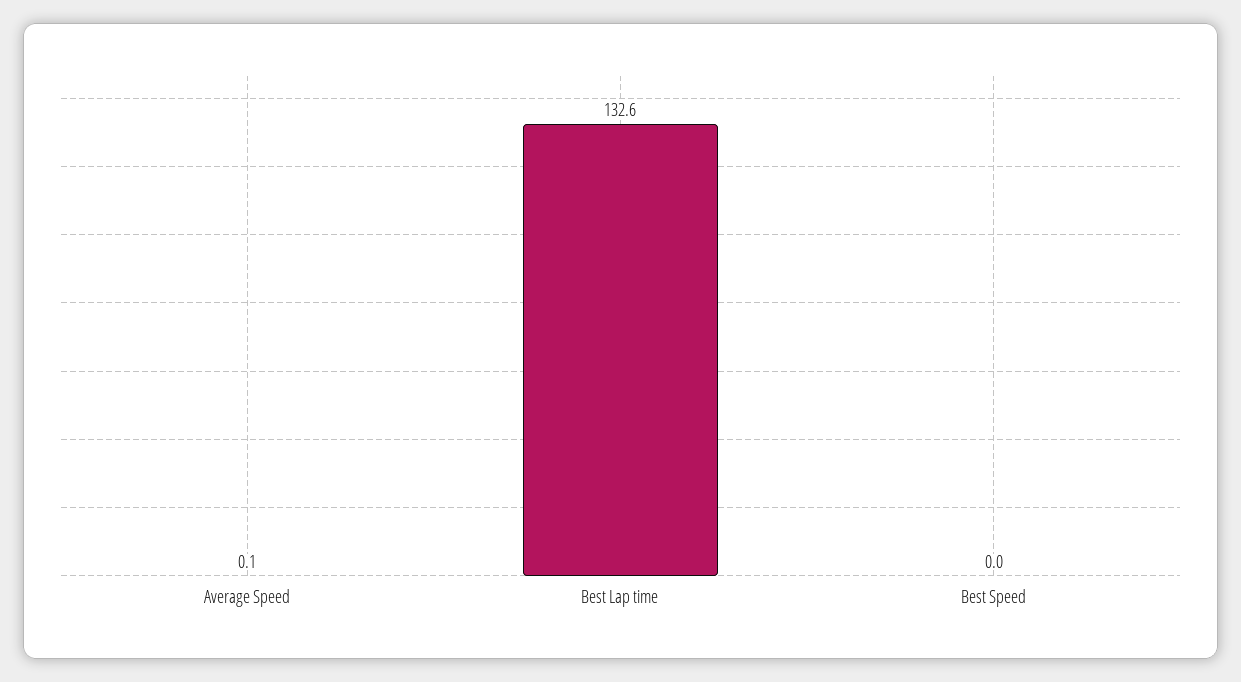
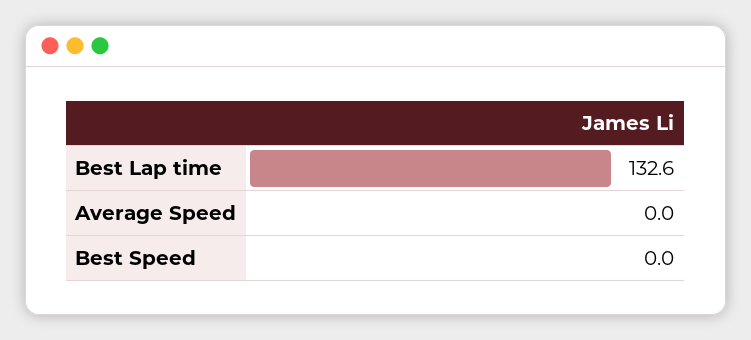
Average Speed: 0.1 -> 0

